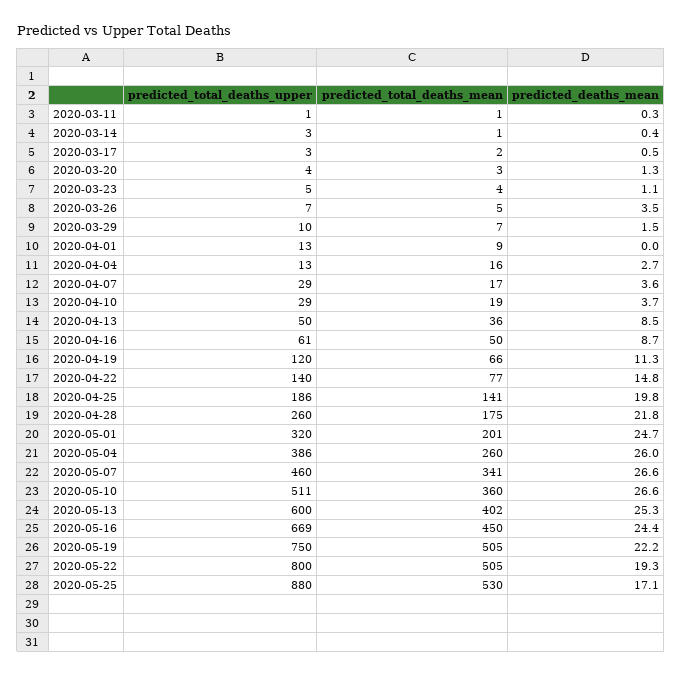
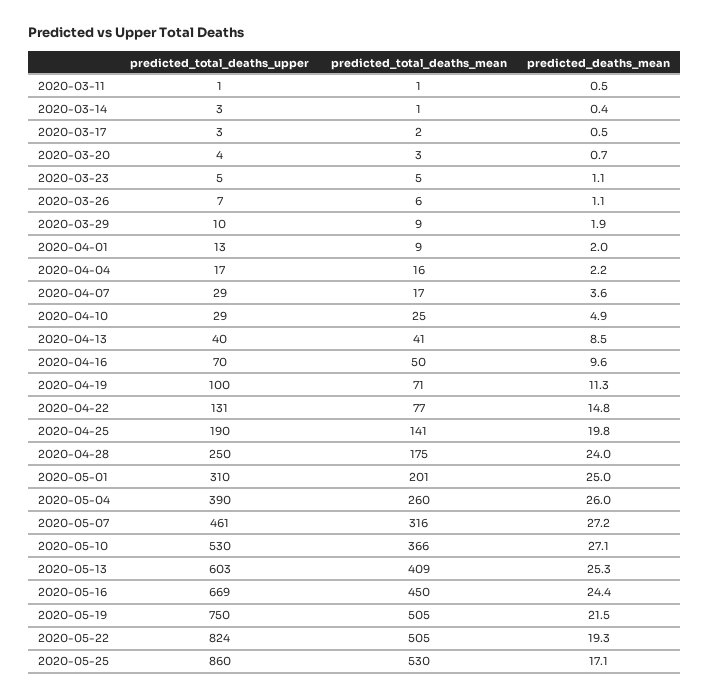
predicted_deaths_mean, 2020-03-11: 0.3 -> 0.5
predicted_deaths_mean, 2020-03-20: 1.3 -> 0.7
predicted_total_deaths_mean, 2020-03-23: 4 -> 5
predicted_total_deaths_mean, 2020-03-26: 5 -> 6
predicted_deaths_mean, 2020-03-26: 3.5 -> 1.1
predicted_total_deaths_mean, 2020-03-29: 7 -> 9
predicted_deaths_mean, 2020-03-29: 1.5 -> 1.9
predicted_deaths_mean, 2020-04-01: 0 -> 2
predicted_total_deaths_upper, 2020-04-04: 13 -> 17
predicted_deaths_mean, 2020-04-04: 2.7 -> 2.2
predicted_total_deaths_mean, 2020-04-10: 19 -> 25
predicted_deaths_mean, 2020-04-10: 3.7 -> 4.9
predicted_total_deaths_upper, 2020-04-13: 50 -> 40
predicted_total_deaths_mean, 2020-04-13: 36 -> 41
predicted_total_deaths_upper, 2020-04-16: 61 -> 70
predicted_deaths_mean, 2020-04-16: 8.7 -> 9.6
predicted_total_deaths_upper, 2020-04-19: 120 -> 100
predicted_total_deaths_mean, 2020-04-19: 66 -> 71
predicted_total_deaths_upper, 2020-04-22: 140 -> 131
predicted_total_deaths_upper, 2020-04-25: 186 -> 190
predicted_total_deaths_upper, 2020-04-28: 260 -> 250
predicted_deaths_mean, 2020-04-28: 21.8 -> 24
predicted_total_deaths_upper, 2020-05-01: 320 -> 310
predicted_deaths_mean, 2020-05-01: 24.7 -> 25
predicted_total_deaths_upper, 2020-05-04: 386 -> 390
predicted_total_deaths_upper, 2020-05-07: 460 -> 461
predicted_total_deaths_mean, 2020-05-07: 341 -> 316
predicted_deaths_mean, 2020-05-07: 26.6 -> 27.2
predicted_total_deaths_upper, 2020-05-10: 511 -> 530
predicted_total_deaths_mean, 2020-05-10: 360 -> 366
predicted_deaths_mean, 2020-05-10: 26.6 -> 27.1
predicted_total_deaths_upper, 2020-05-13: 600 -> 603
predicted_total_deaths_mean, 2020-05-13: 402 -> 409
predicted_deaths_mean, 2020-05-19: 22.2 -> 21.5
predicted_total_deaths_upper, 2020-05-22: 800 -> 824
predicted_total_deaths_upper, 2020-05-25: 880 -> 860

